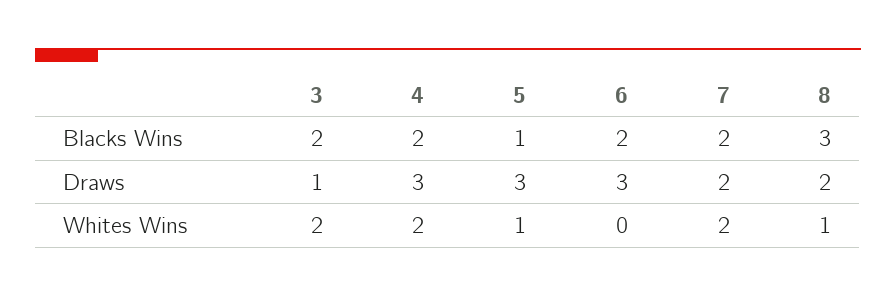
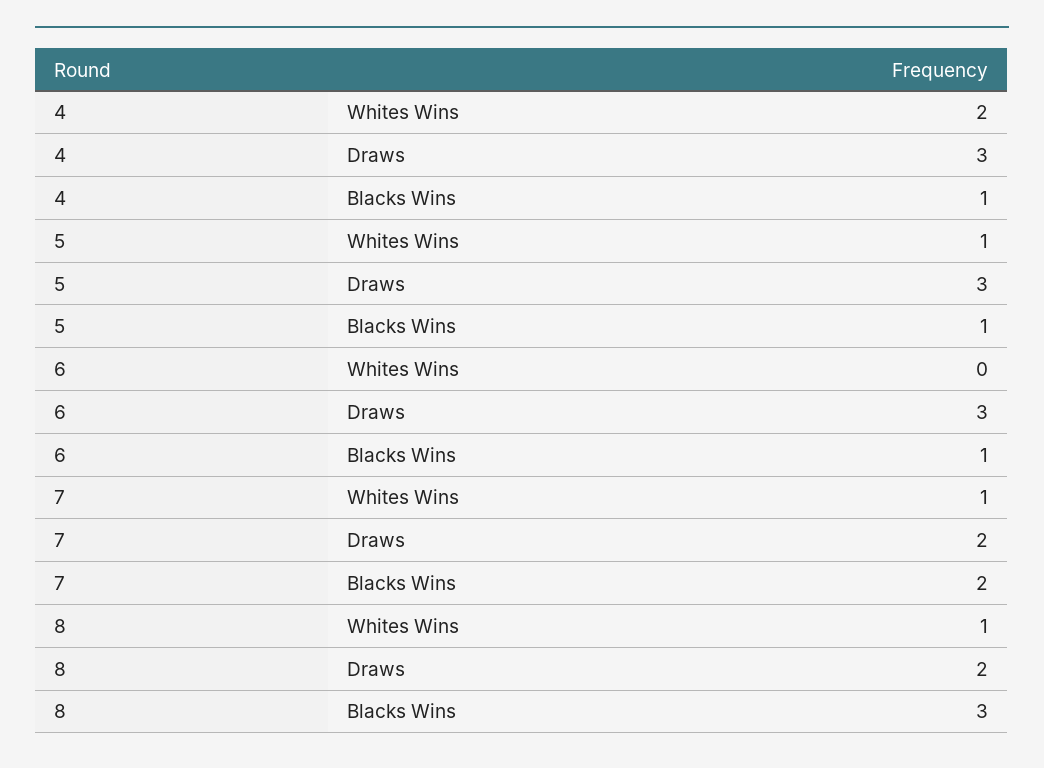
3, Blacks Wins: 2 -> none
4, Blacks Wins: 2 -> 1
6, Blacks Wins: 2 -> 1
3, Draws: 1 -> none
3, Whites Wins: 2 -> none
7, Whites Wins: 2 -> 1

